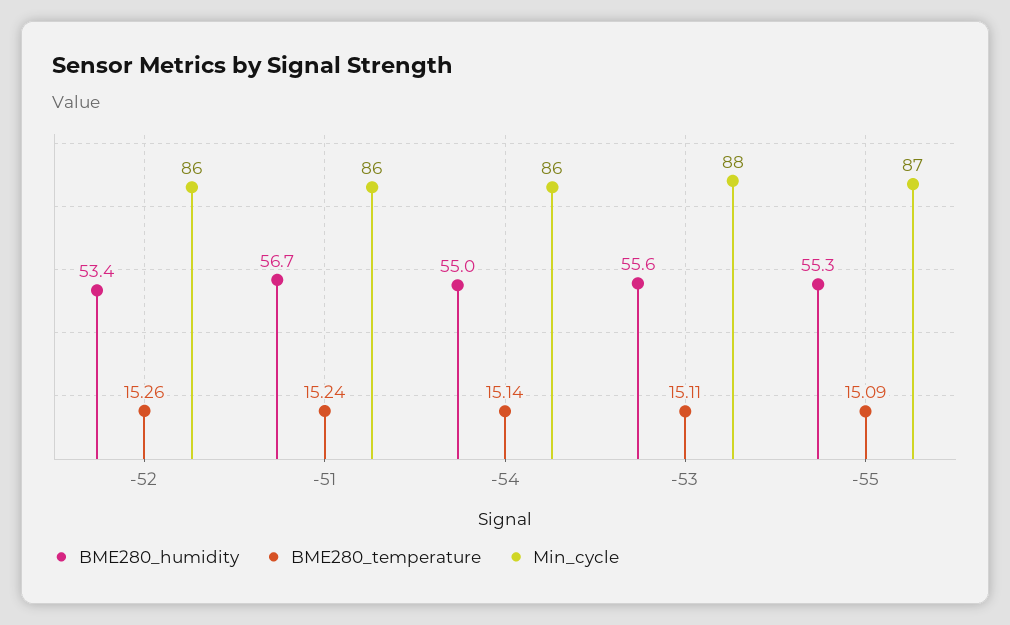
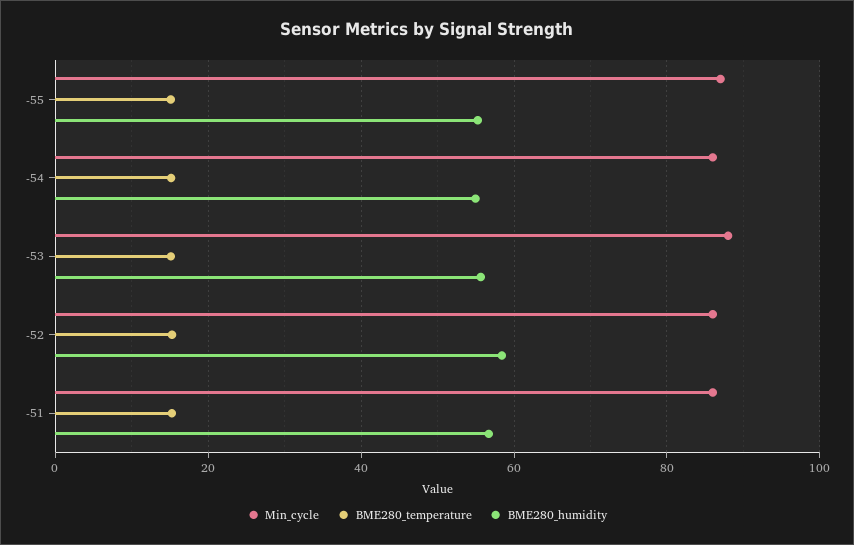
BME280_humidity, -52: 53.4 -> 58

